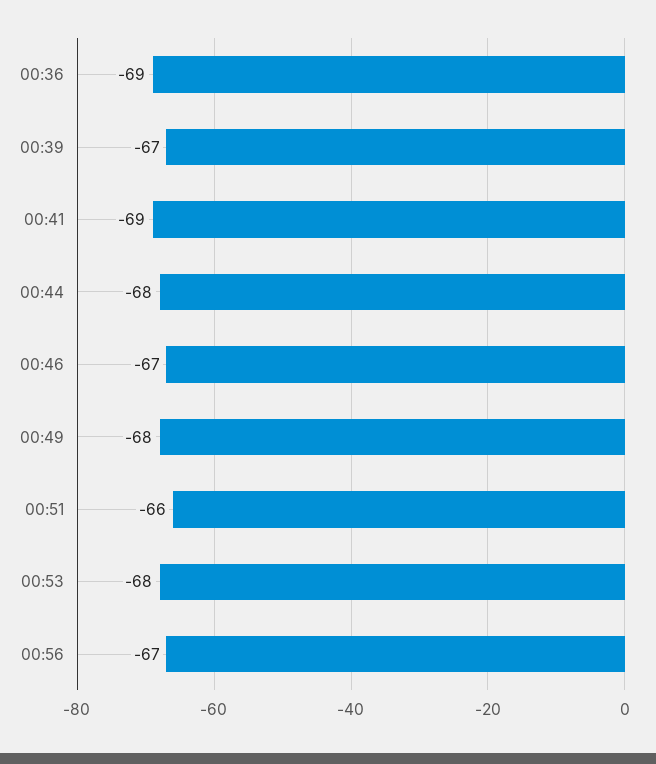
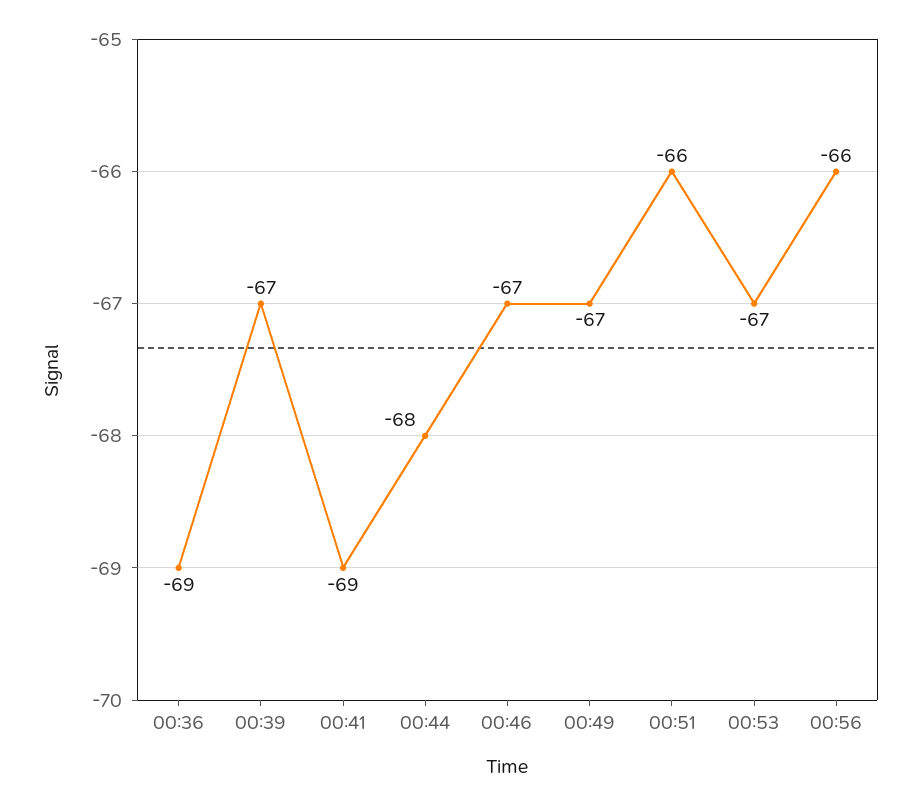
00:49: -68 -> -67
00:53: -68 -> -67
00:56: -67 -> -66

